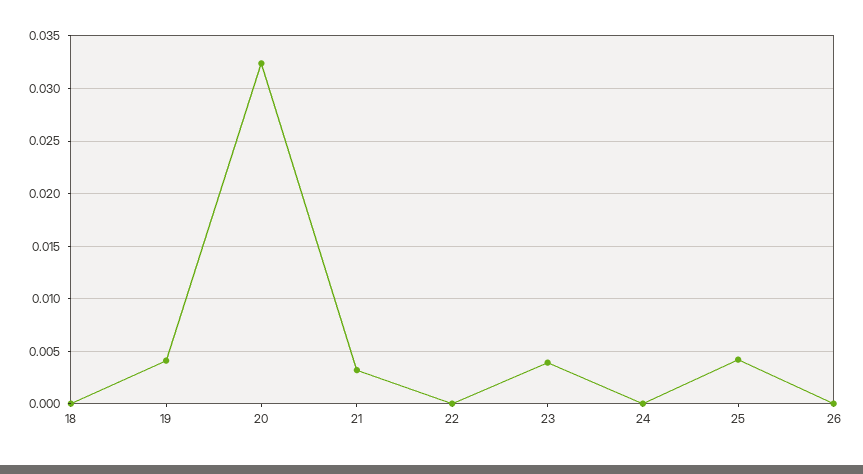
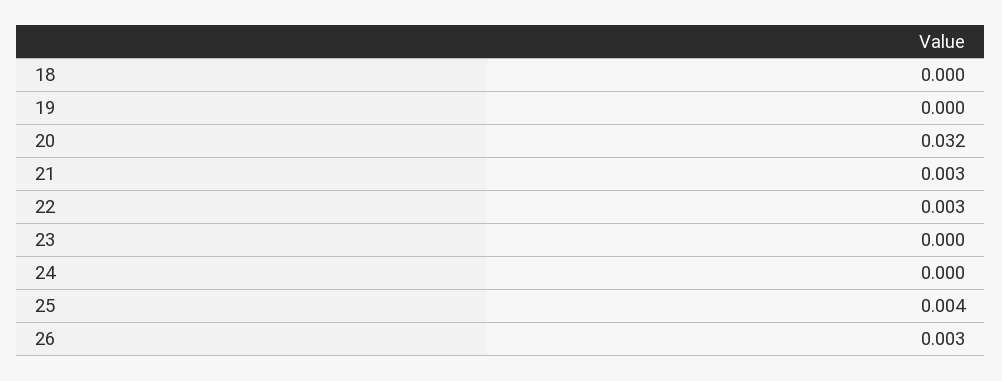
19: 0.004 -> 0
22: 0 -> 0.003
23: 0.004 -> 0
26: 0 -> 0.003

